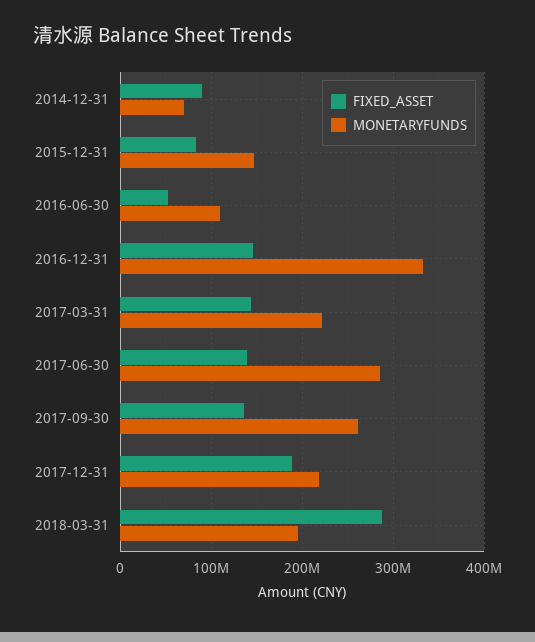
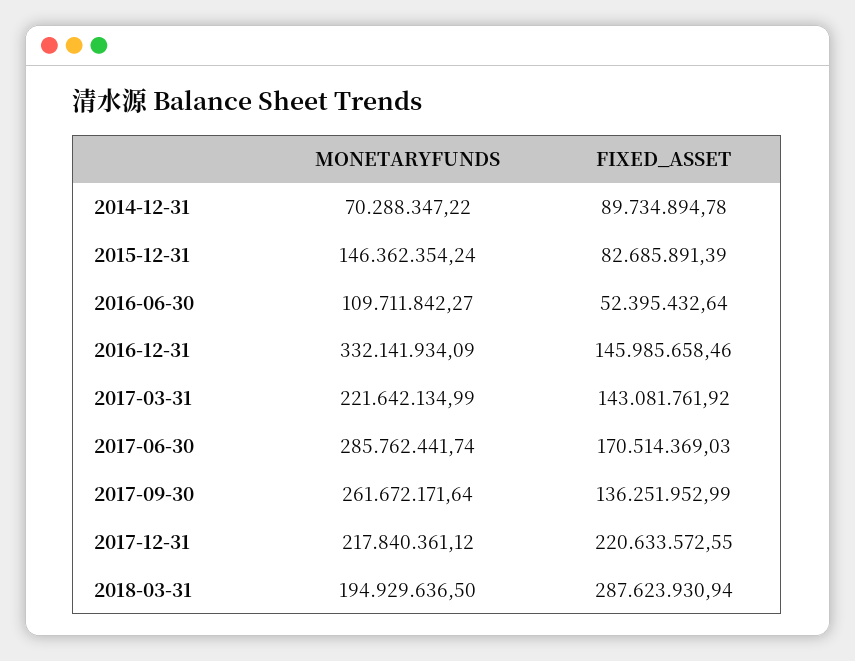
FIXED_ASSET, 2017-06-30: 140000000 -> 170514369.03
FIXED_ASSET, 2017-12-31: 190000000 -> 220633572.55

